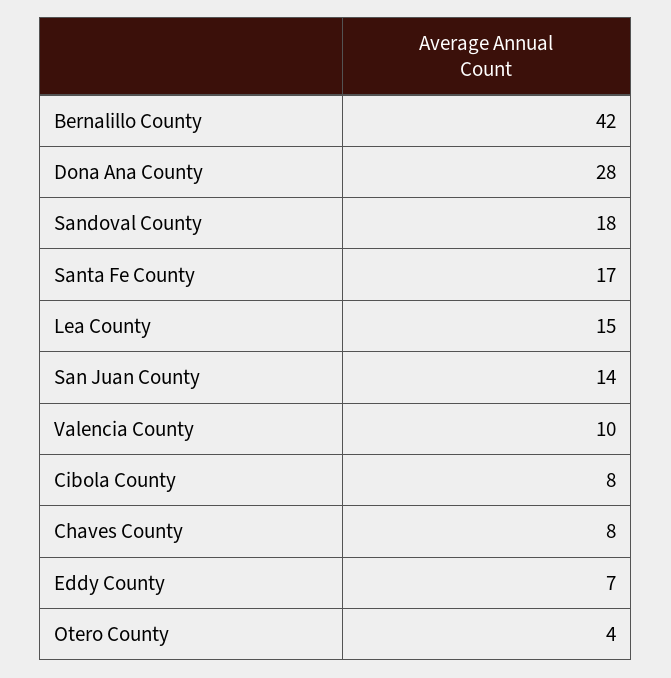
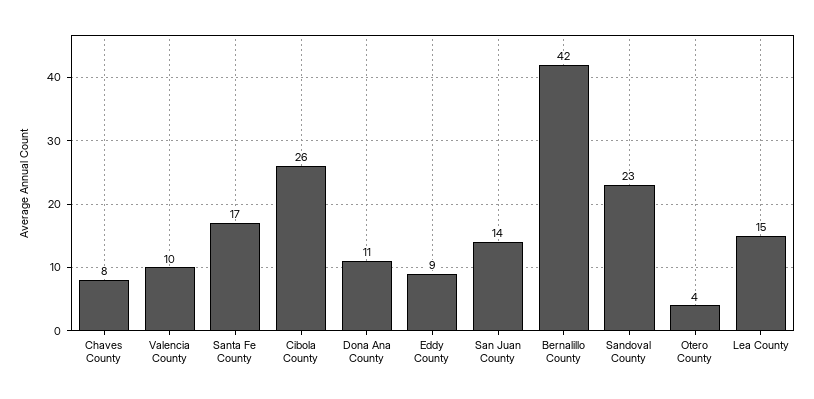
Dona Ana County: 28 -> 11
Sandoval County: 18 -> 23
Cibola County: 8 -> 26
Eddy County: 7 -> 9

